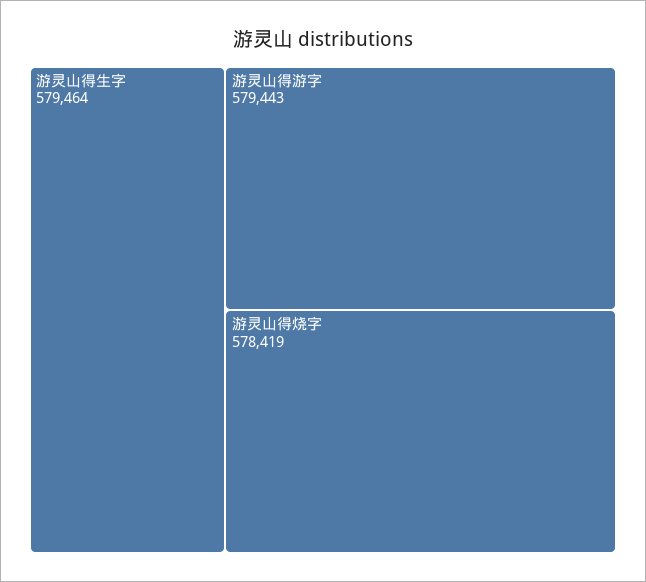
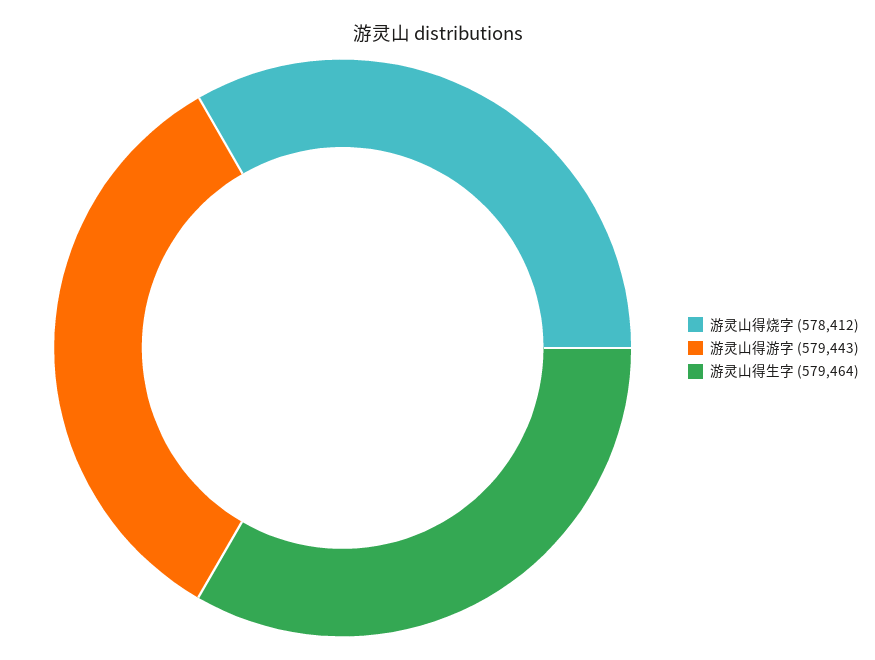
游灵山得烧字: 578419 -> 578412

